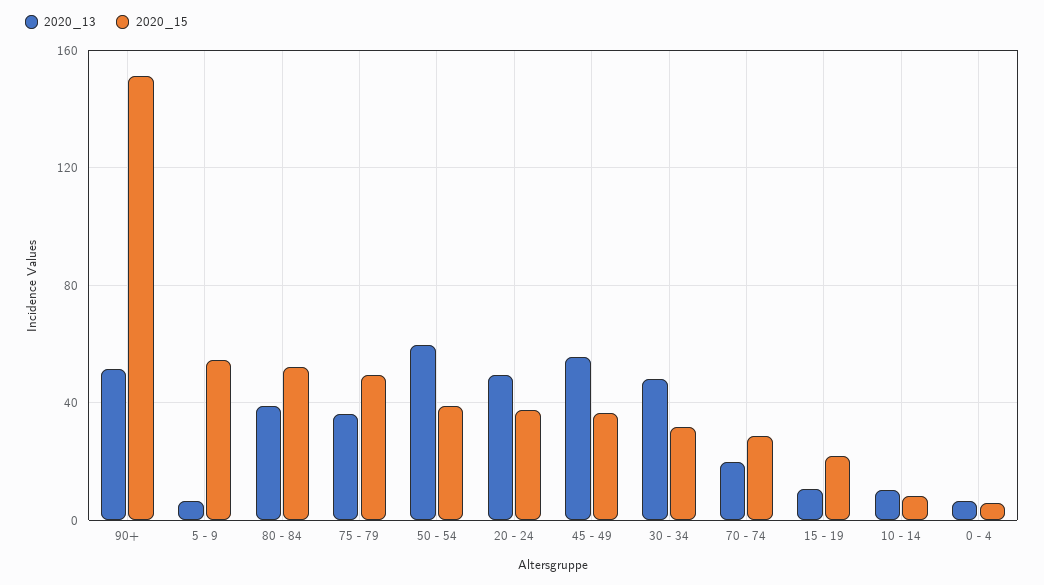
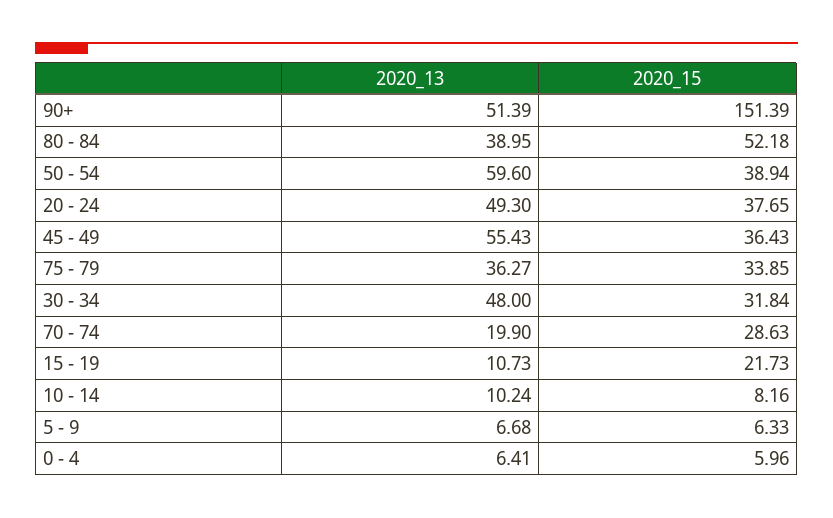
2020_15, 5 - 9: 55 -> 6.33
2020_15, 75 - 79: 50 -> 33.85

